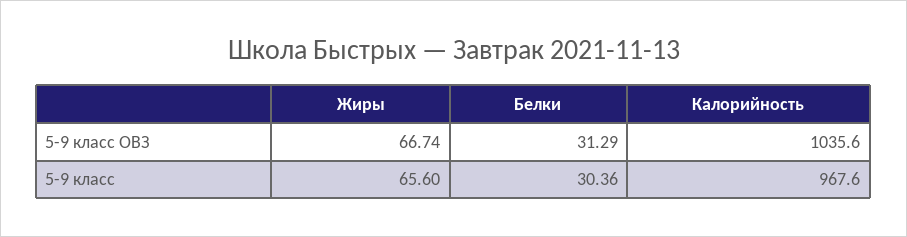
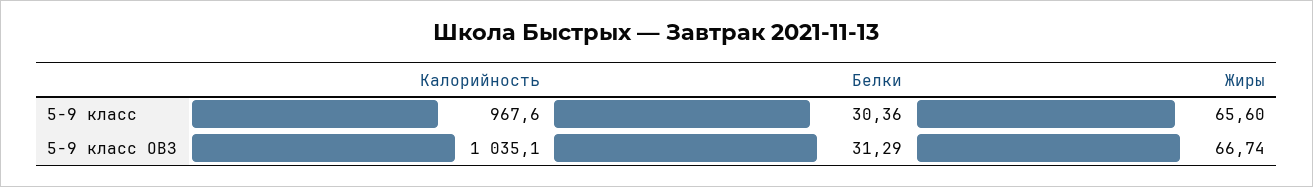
Калорийность, 5-9 класс ОВЗ: 1035.6 -> 1035.1

